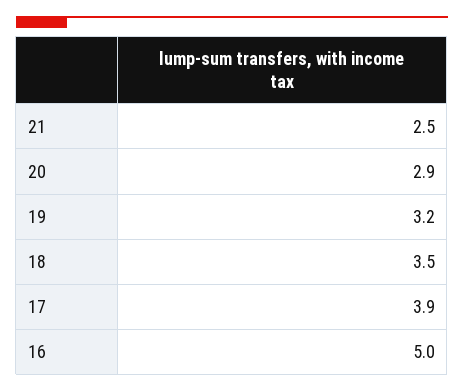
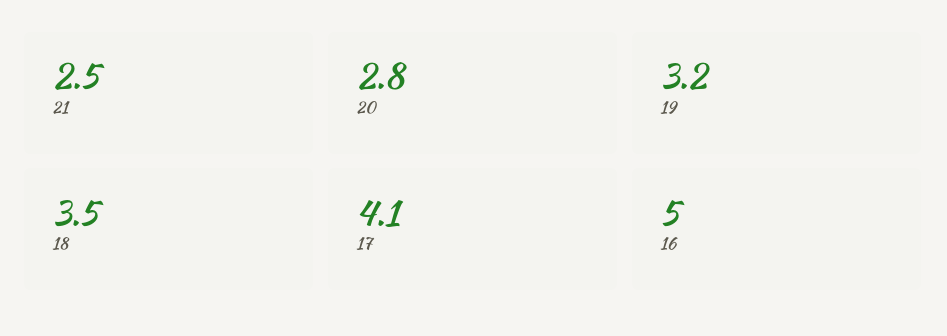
20: 2.9 -> 2.8
17: 3.9 -> 4.1

